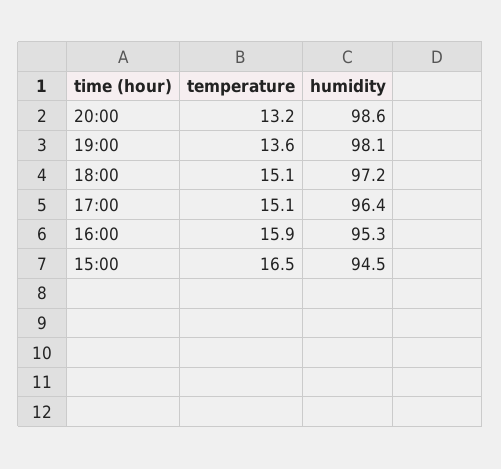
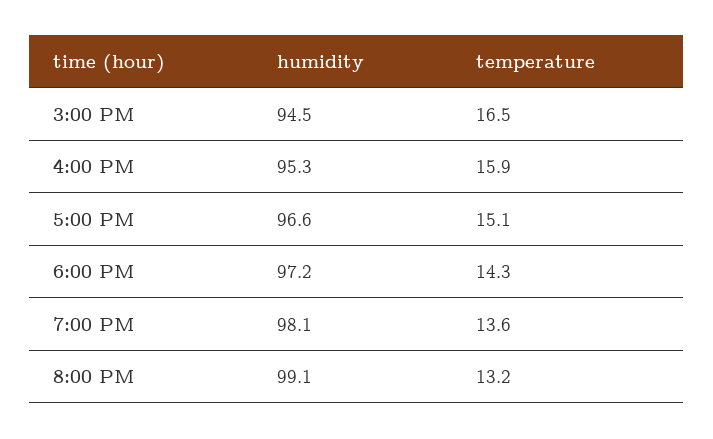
humidity, 20:00: 98.6 -> 99.1
temperature, 18:00: 15.1 -> 14.3
humidity, 17:00: 96.4 -> 96.6

